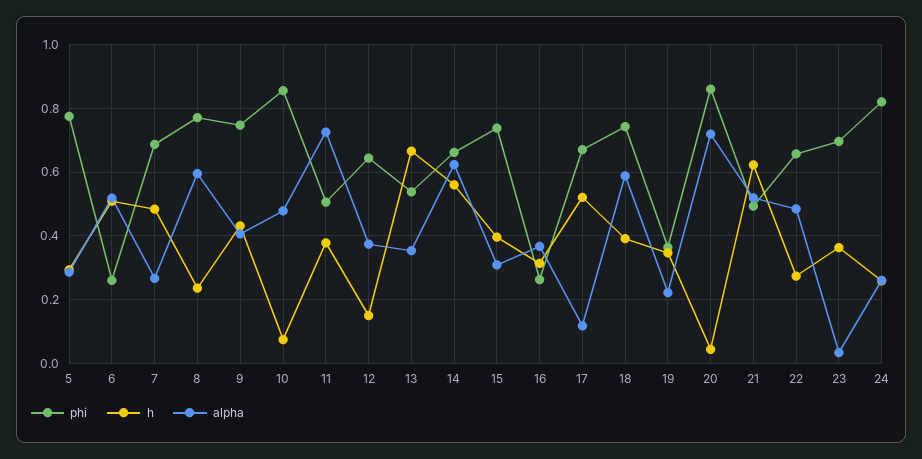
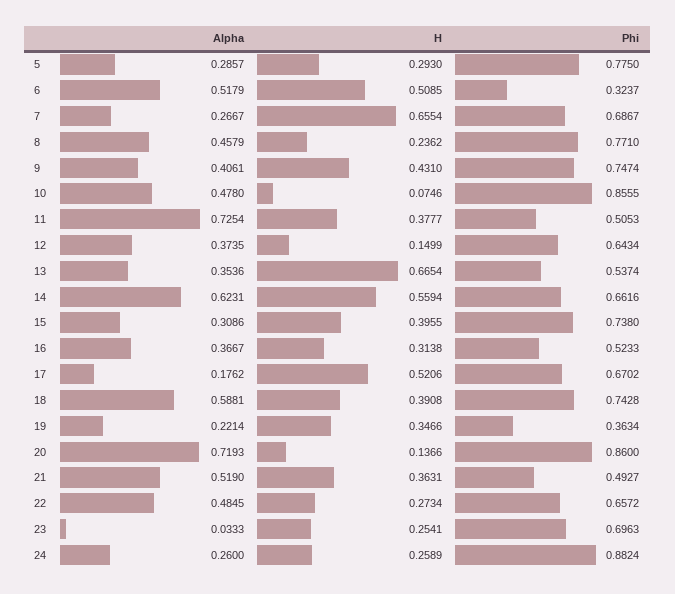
phi, 6: 0.26 -> 0.3237
h, 7: 0.48 -> 0.6554
alpha, 8: 0.6 -> 0.4579
phi, 16: 0.26 -> 0.5233
alpha, 17: 0.12 -> 0.1762
h, 20: 0.04 -> 0.1366
h, 21: 0.62 -> 0.3631
h, 23: 0.36 -> 0.2541
phi, 24: 0.82 -> 0.8824

